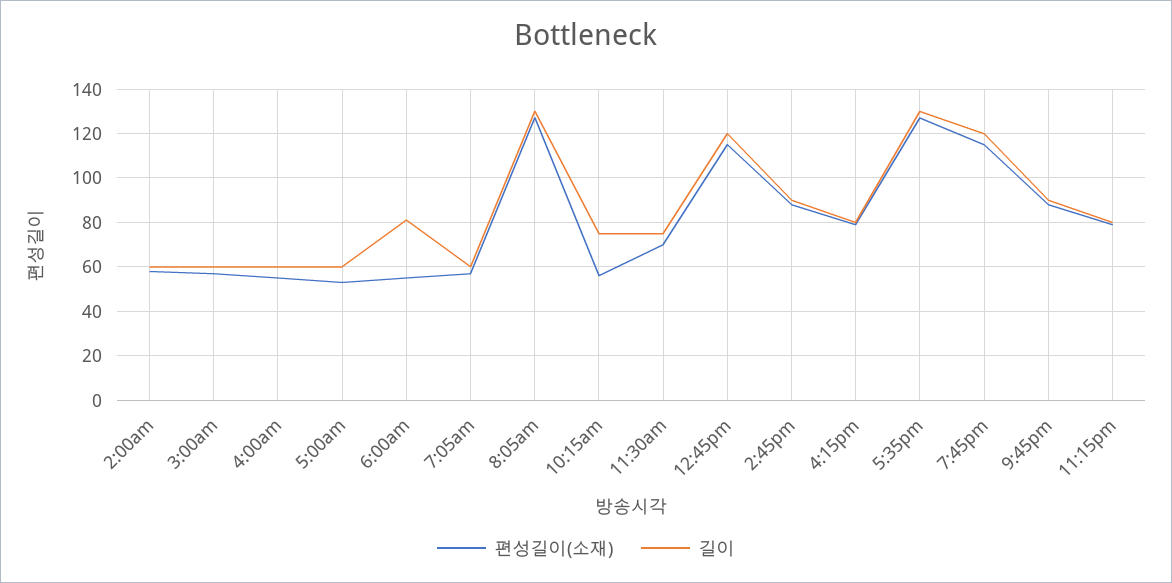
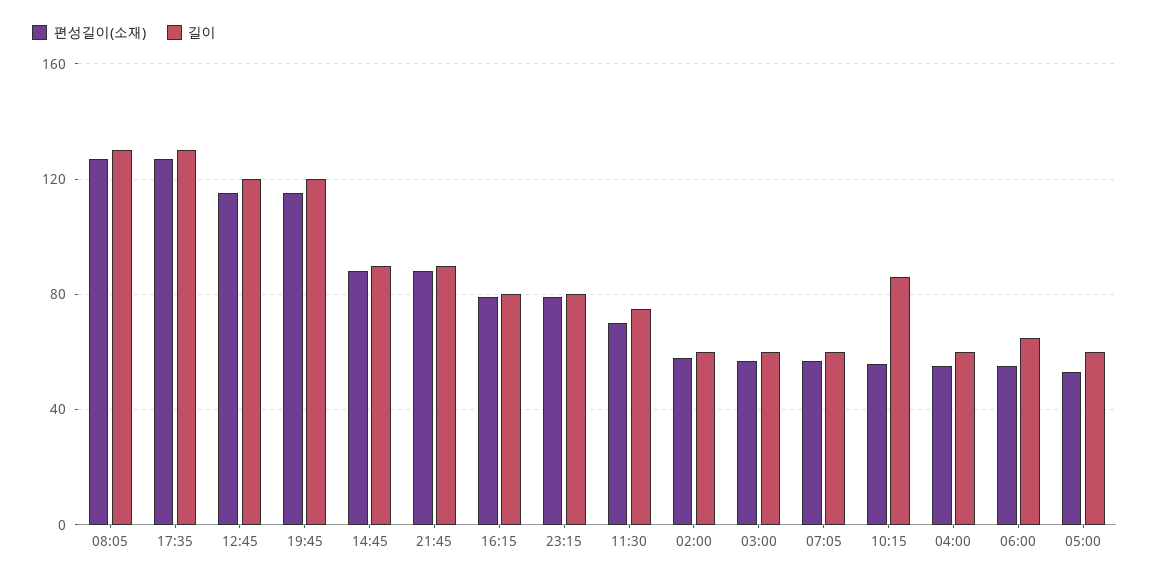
길이, 6:00am: 80 -> 65
길이, 10:15am: 75 -> 85

